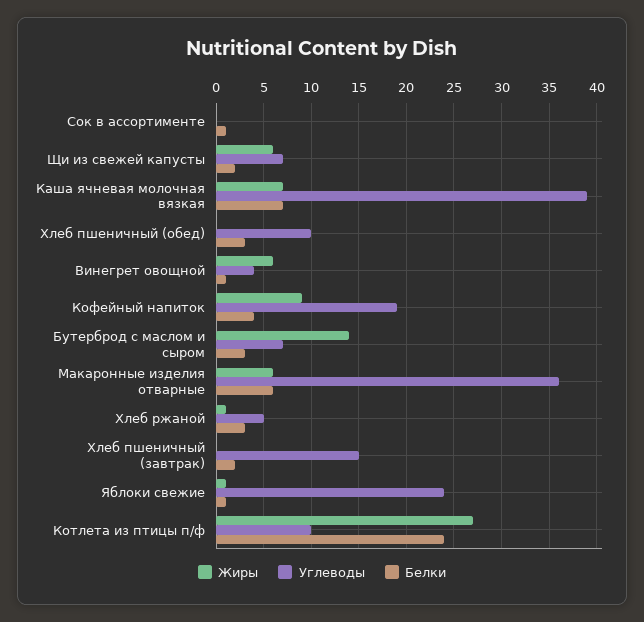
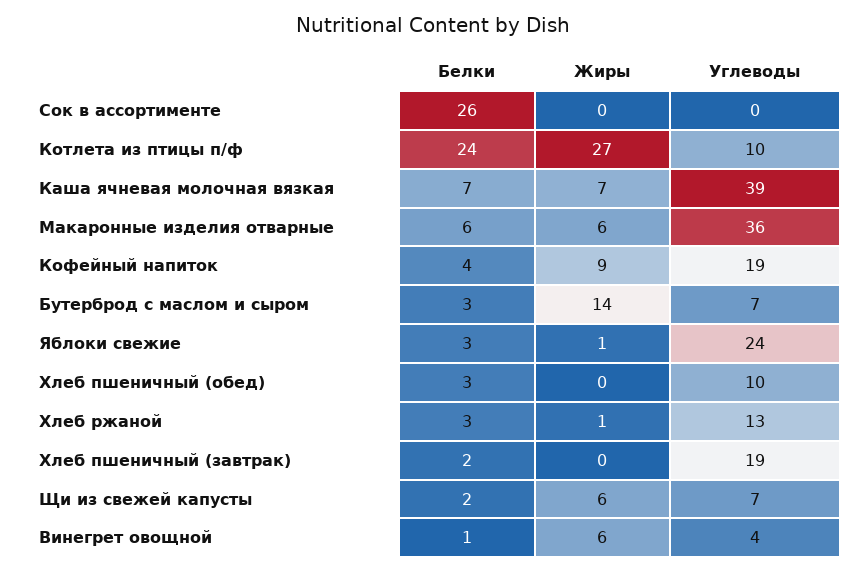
Белки, Сок в ассортименте: 1 -> 26
Углеводы, Хлеб ржаной: 5 -> 13
Углеводы, Хлеб пшеничный (завтрак): 15 -> 19
Белки, Яблоки свежие: 1 -> 3

